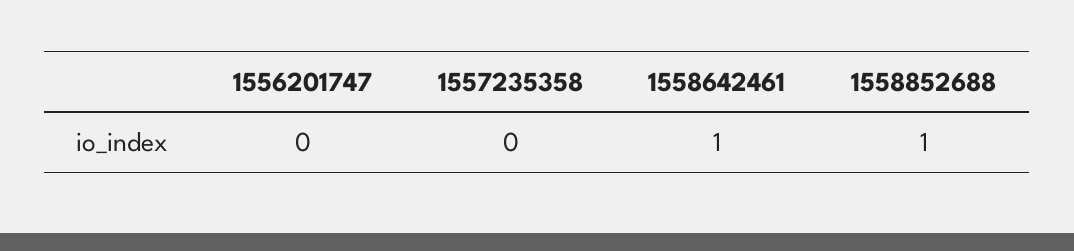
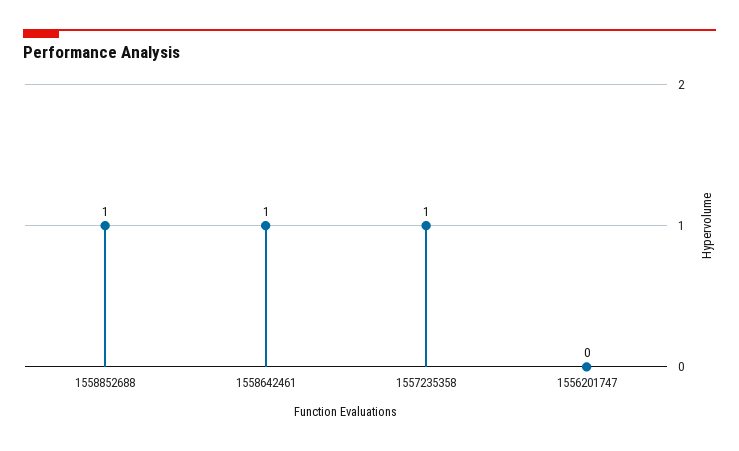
1557235358: 0 -> 1

